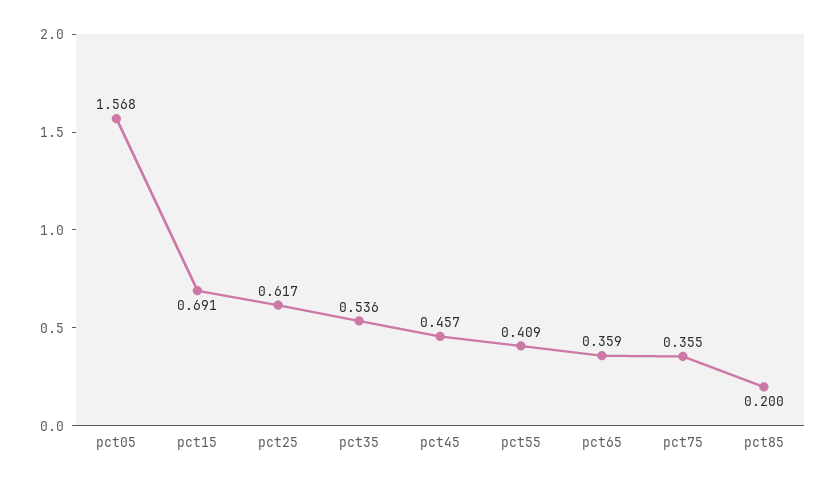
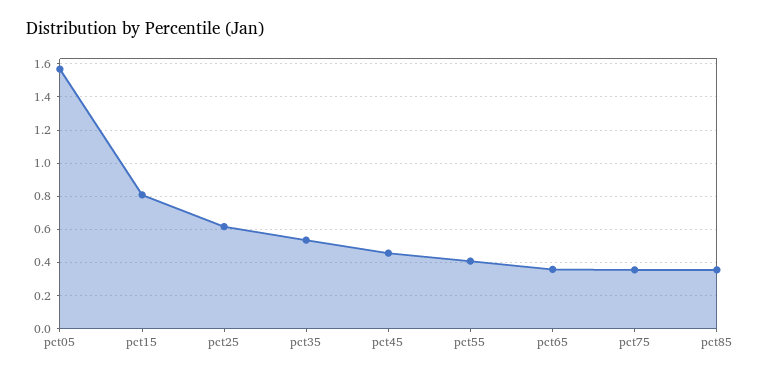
pct15: 0.691 -> 0.8
pct85: 0.2 -> 0.35

